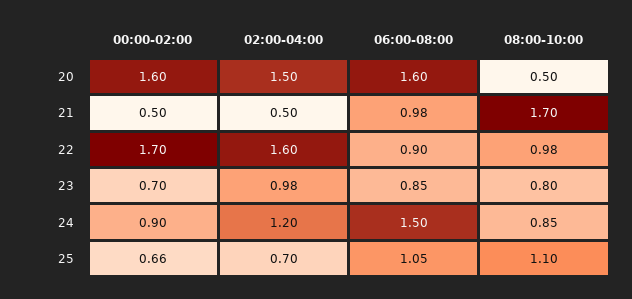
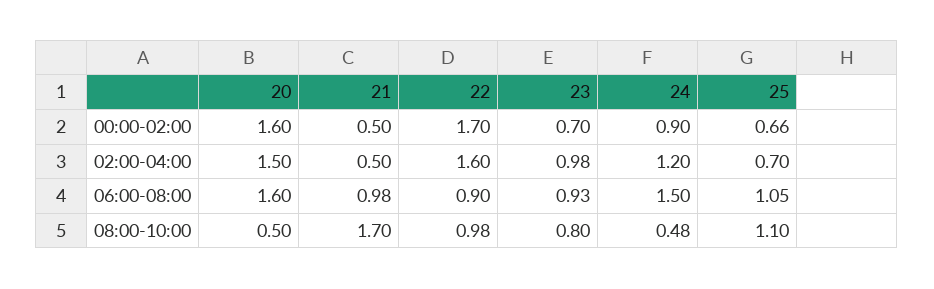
06:00-08:00, 23: 0.85 -> 0.93
08:00-10:00, 24: 0.85 -> 0.48

